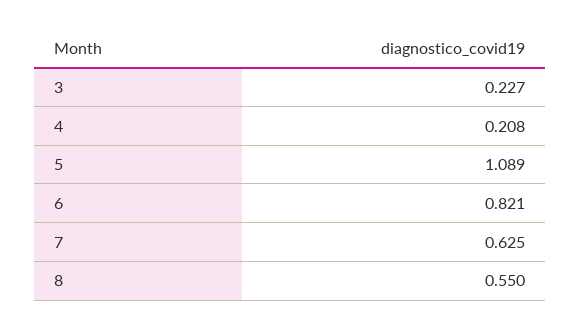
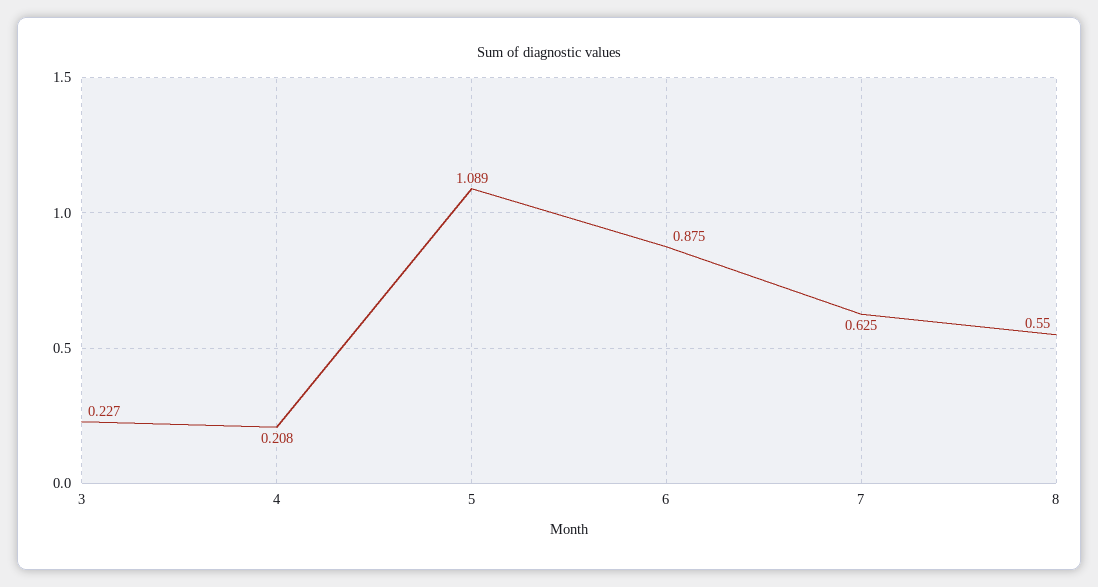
6: 0.821 -> 0.875

